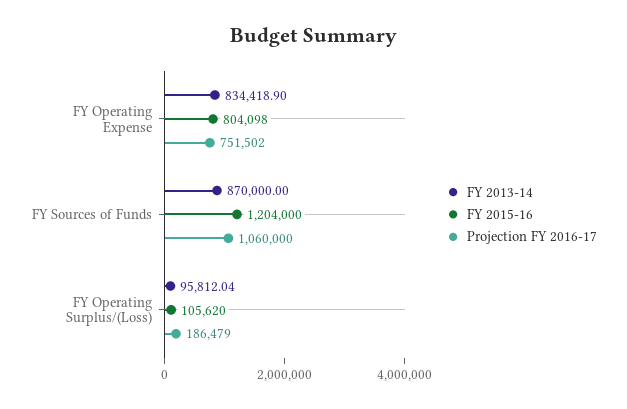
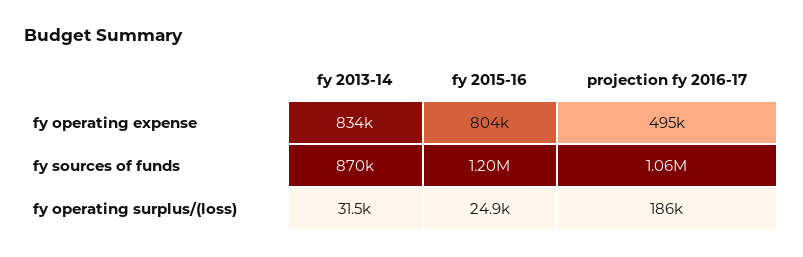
Projection FY 2016-17, FY Operating Expense: 751502 -> 495000
FY 2013-14, FY Operating Surplus/(Loss): 95812.04 -> 31500
FY 2015-16, FY Operating Surplus/(Loss): 105620 -> 24900

